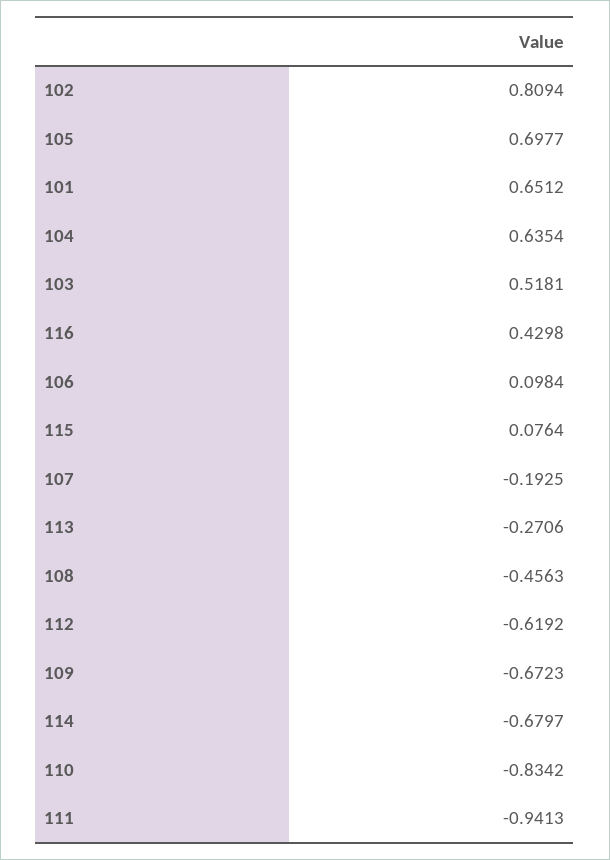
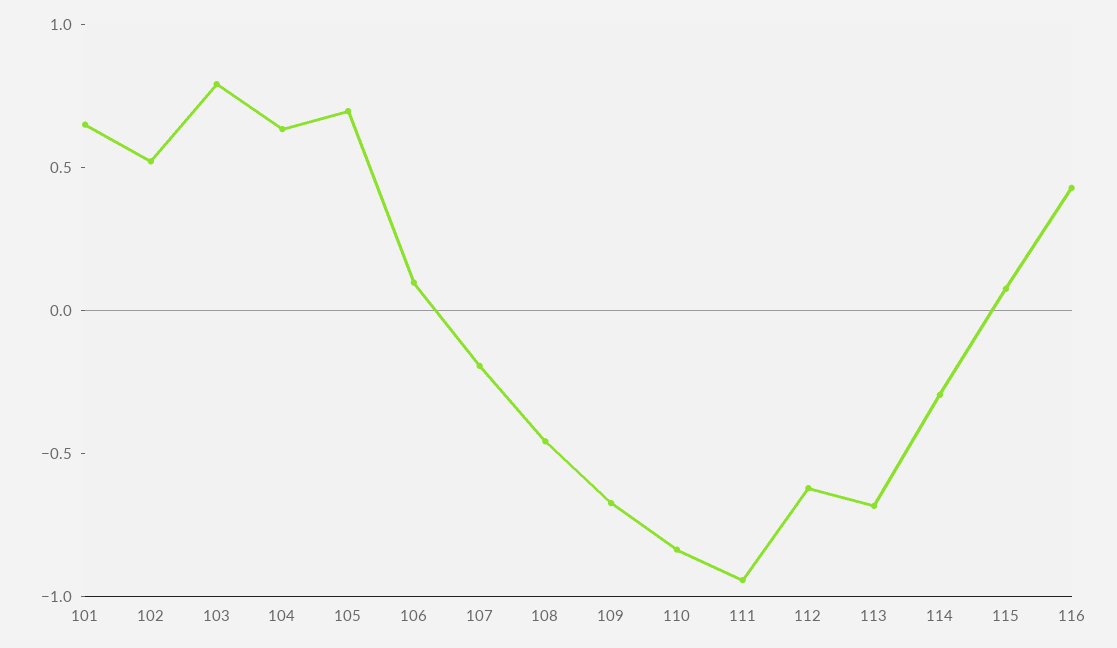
102: 0.8094 -> 0.5
103: 0.5181 -> 0.8
113: -0.2706 -> -0.7
114: -0.6797 -> -0.3

